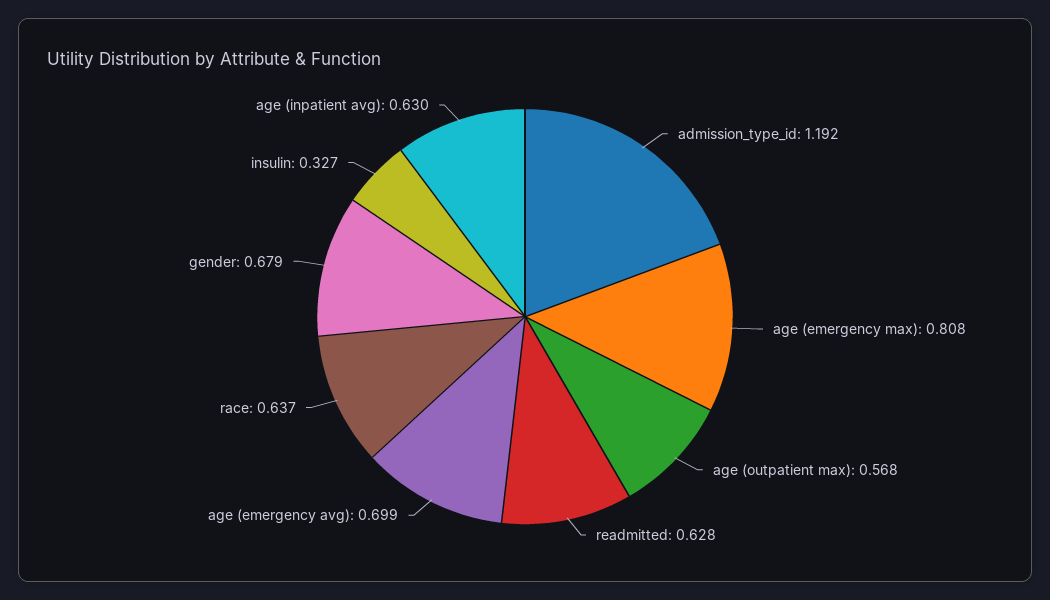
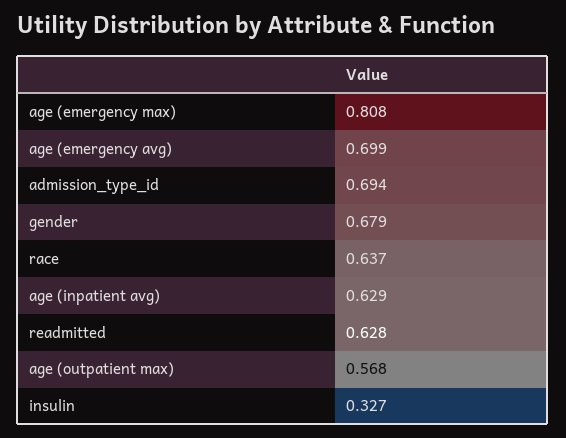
admission_type_id: 1.192 -> 0.694
age (inpatient avg): 0.63 -> 0.629

